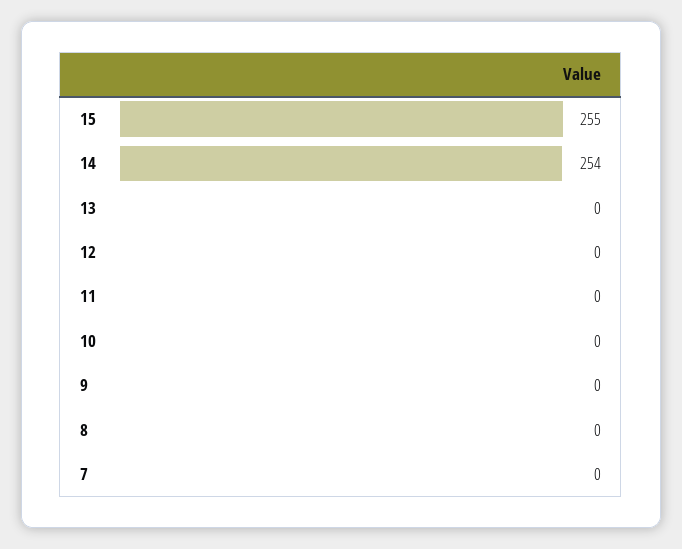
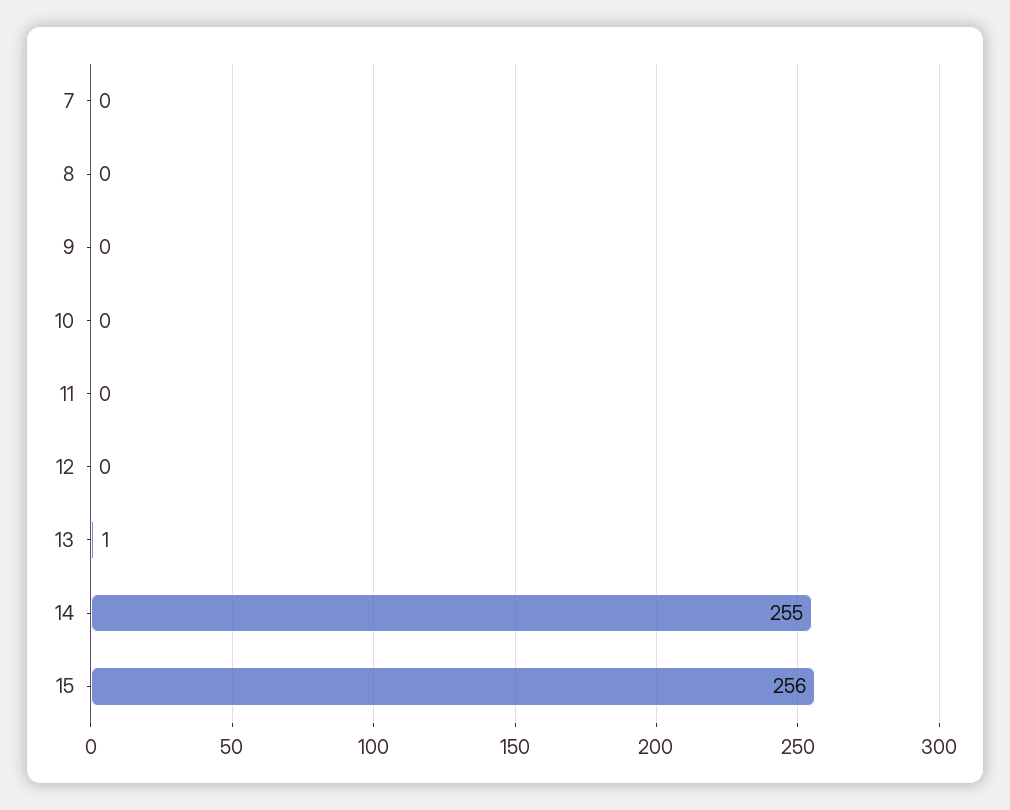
15: 255 -> 256
14: 254 -> 255
13: 0 -> 1

